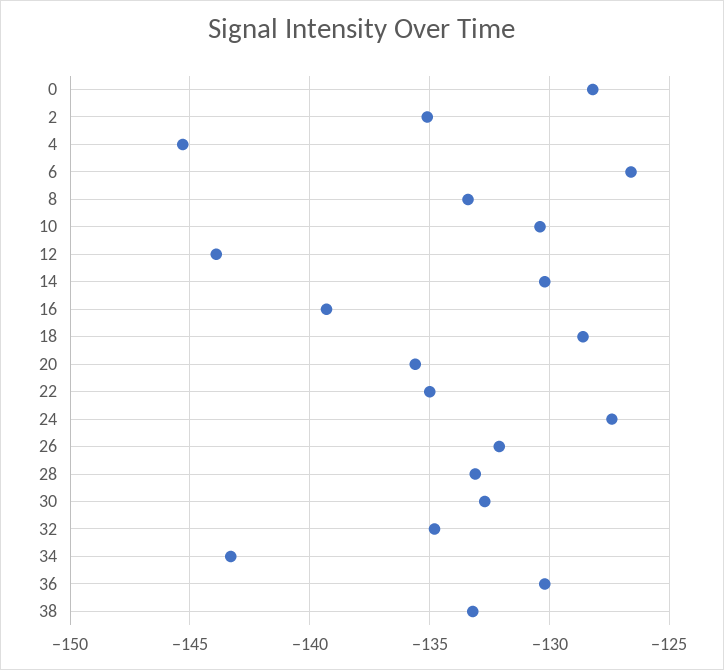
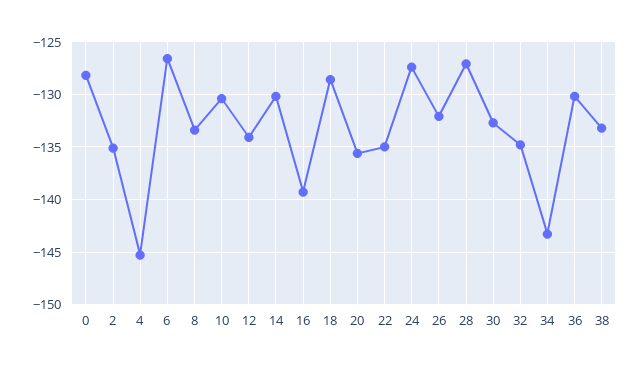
12: -144 -> -134
28: -133 -> -127

